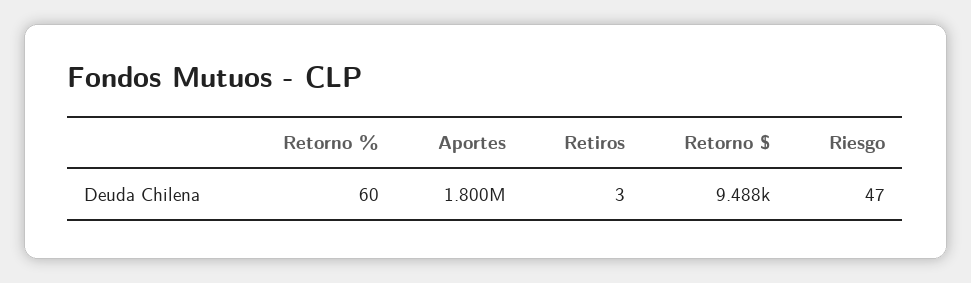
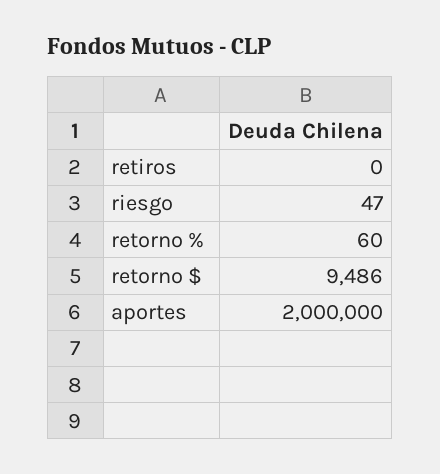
Aportes: 1800000 -> 2000000
Retiros: 3 -> 0
Retorno $: 9488 -> 9486

